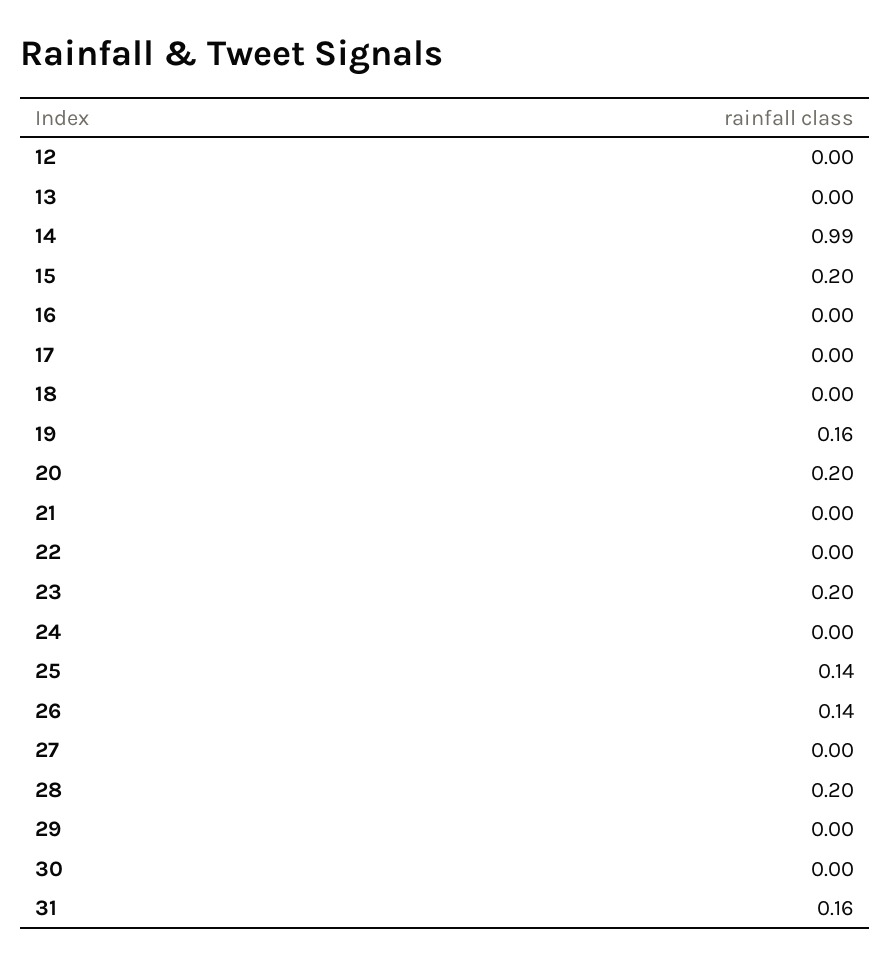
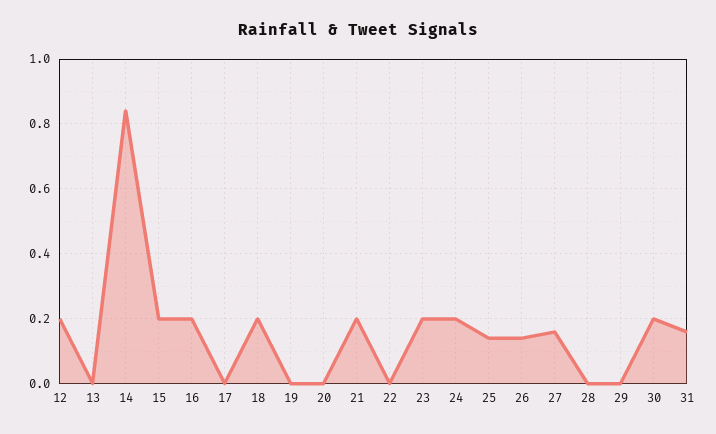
12: 0 -> 0.2
14: 0.99 -> 0.85
16: 0 -> 0.2
18: 0 -> 0.2
19: 0.16 -> 0
20: 0.2 -> 0
21: 0 -> 0.2
24: 0 -> 0.2
27: 0 -> 0.15
28: 0.2 -> 0
30: 0 -> 0.2

